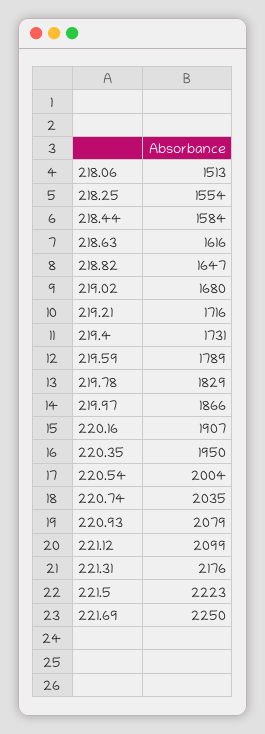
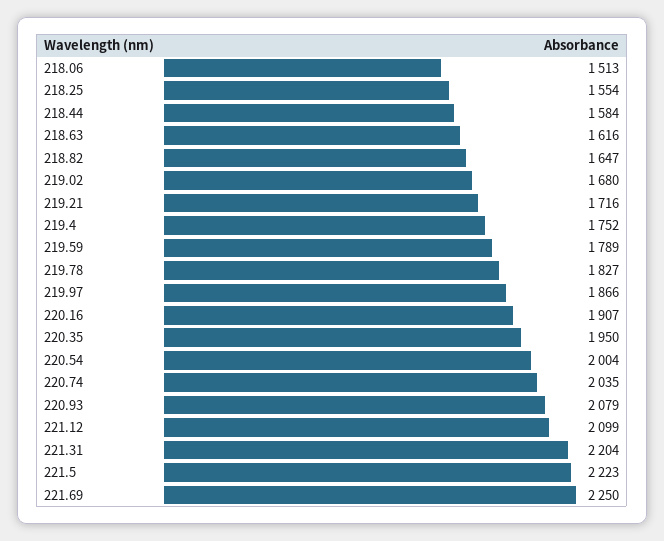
219.4: 1731 -> 1752
219.78: 1829 -> 1827
221.31: 2176 -> 2204

